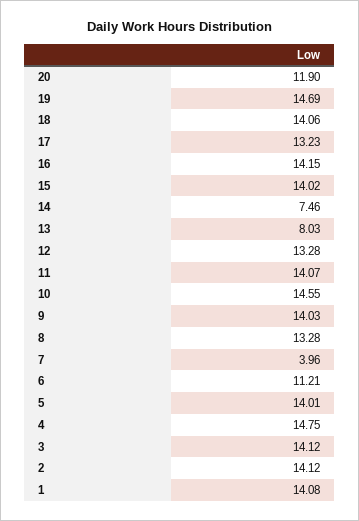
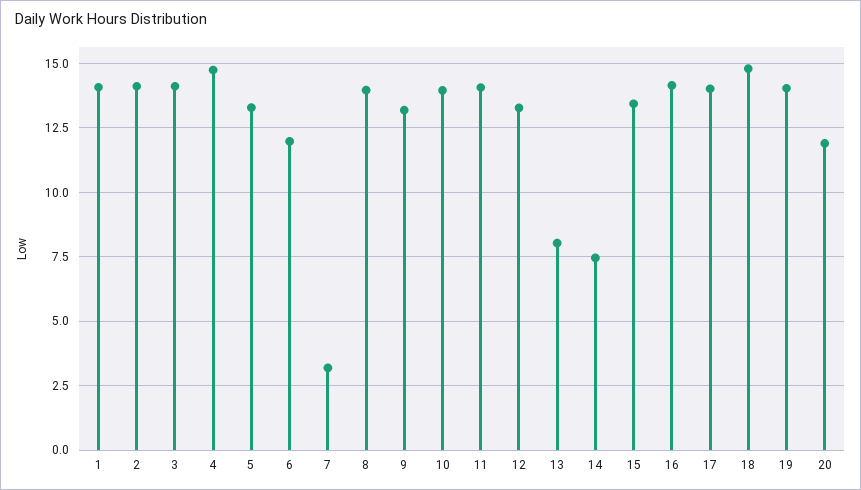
19: 14.69 -> 14
18: 14.06 -> 14.75
17: 13.23 -> 14
15: 14.02 -> 13.5
10: 14.55 -> 14
9: 14.03 -> 13.25
8: 13.28 -> 14
7: 3.96 -> 3.25
6: 11.21 -> 12
5: 14.01 -> 13.25

